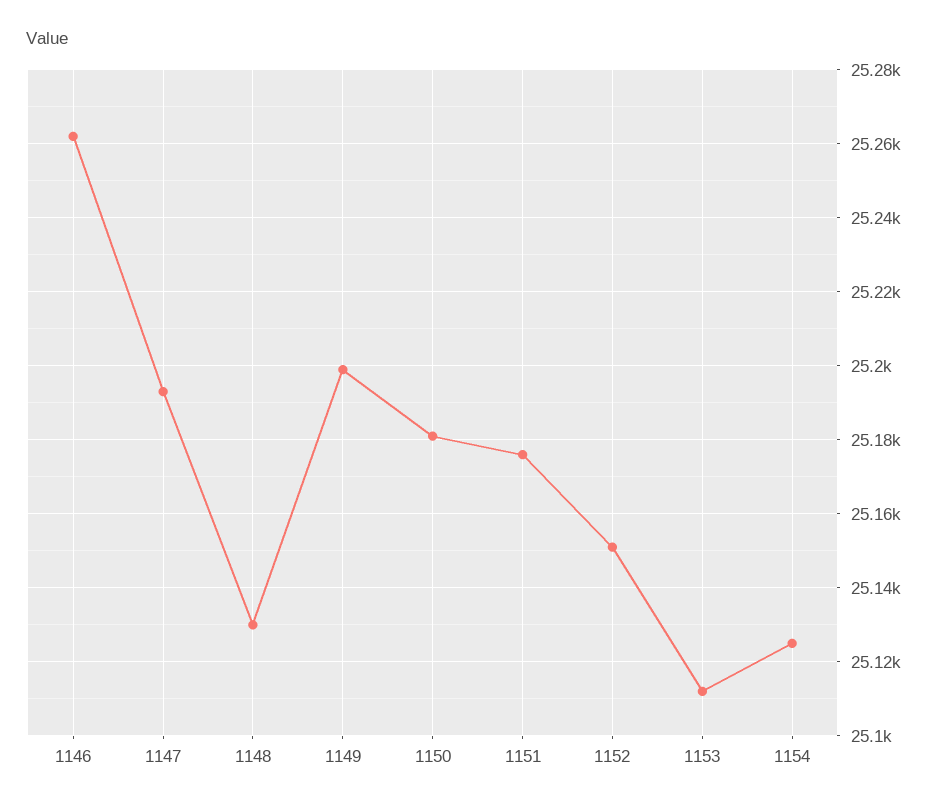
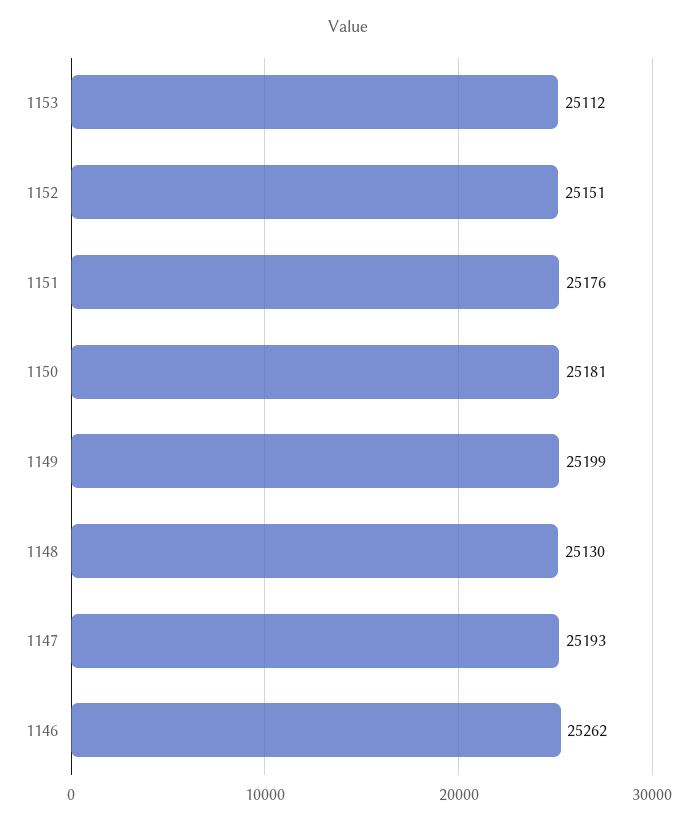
1154: 25125 -> none

